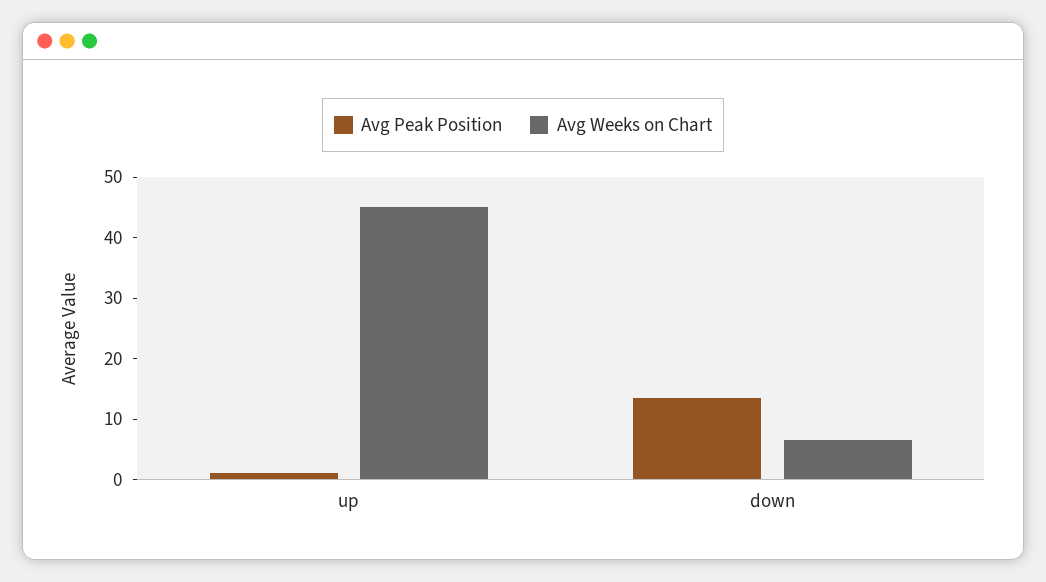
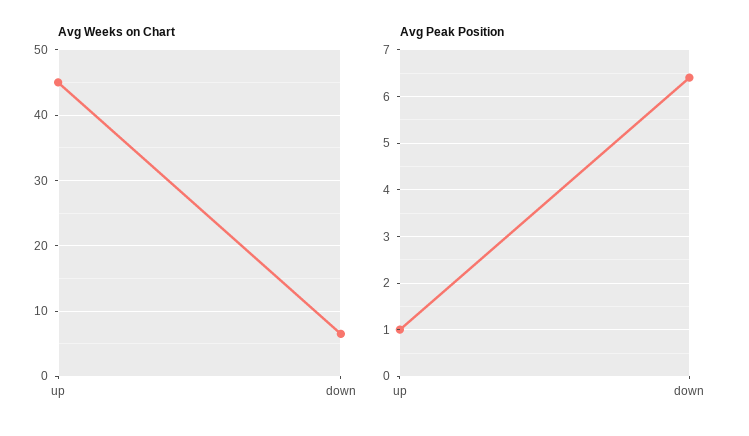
Avg Peak Position, down: 14 -> 6.5

